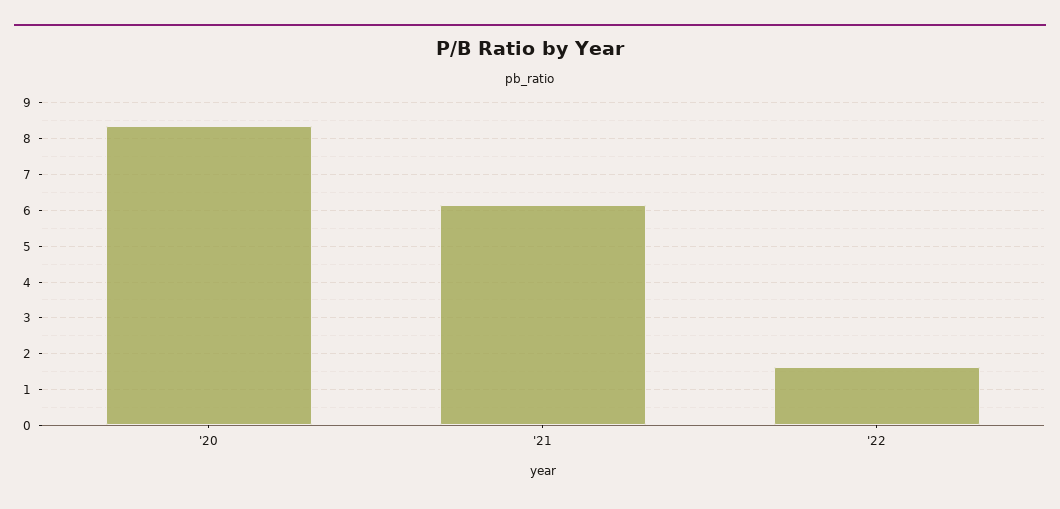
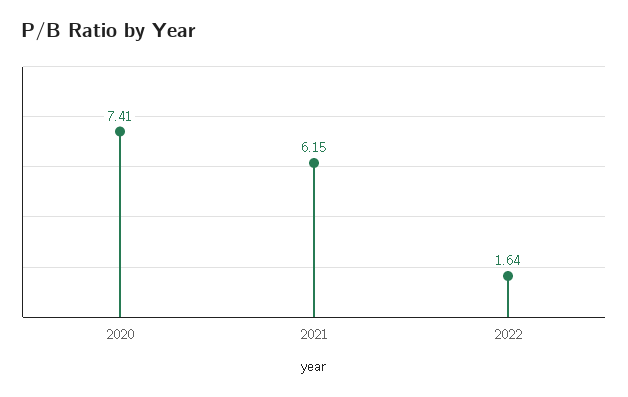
'20: 8.4 -> 7.41

